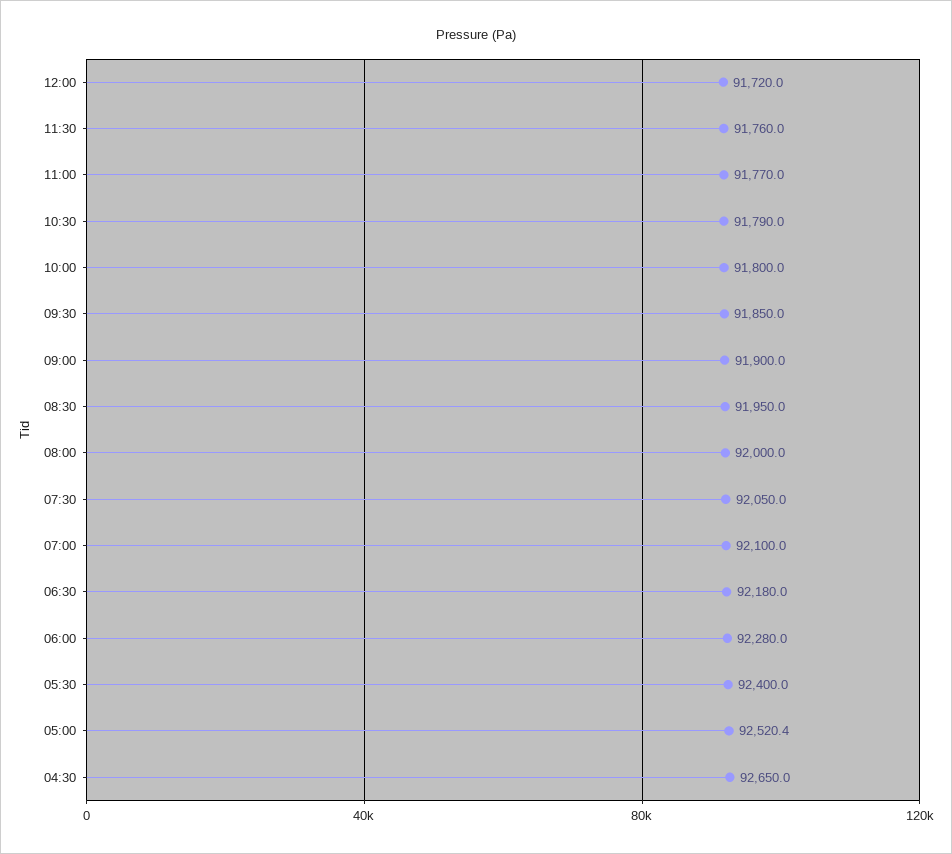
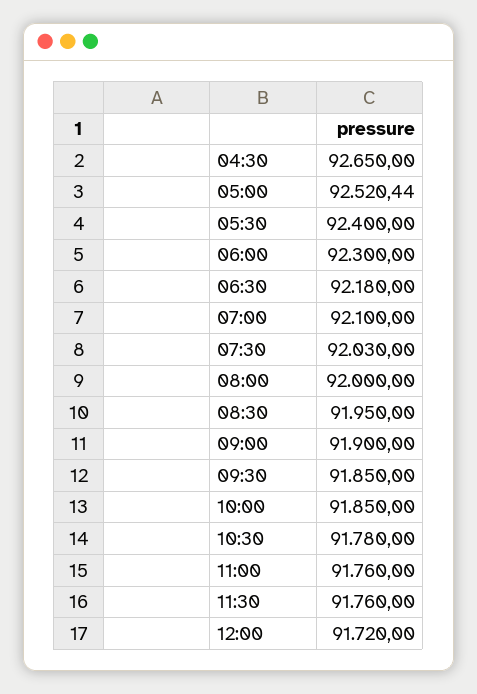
11:00: 91770 -> 91760
10:30: 91790 -> 91780
10:00: 91800 -> 91850
07:30: 92050 -> 92030
06:00: 92280 -> 92300

